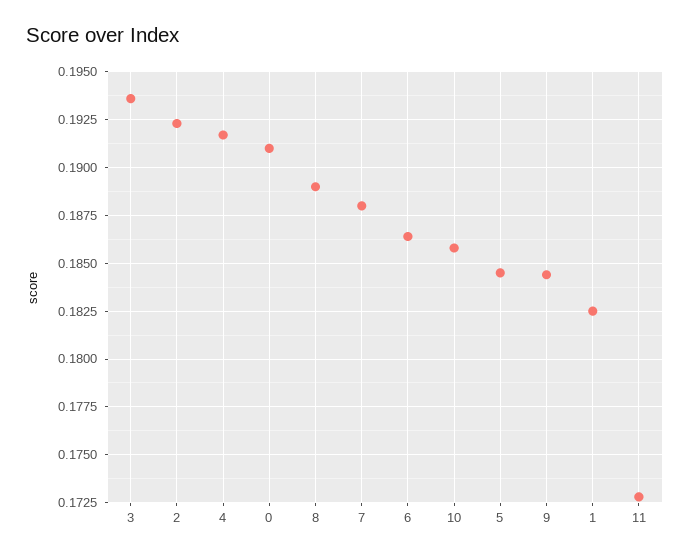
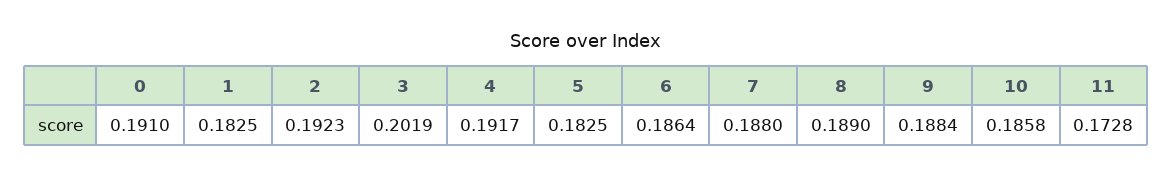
3: 0.1935 -> 0.2019
5: 0.1845 -> 0.1825
9: 0.1845 -> 0.1884

